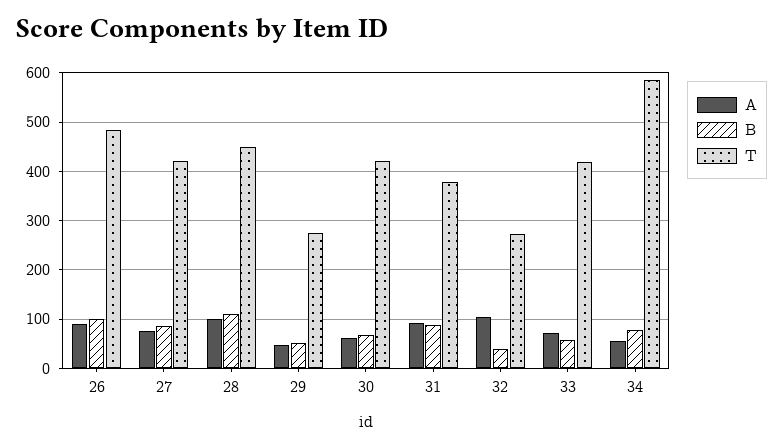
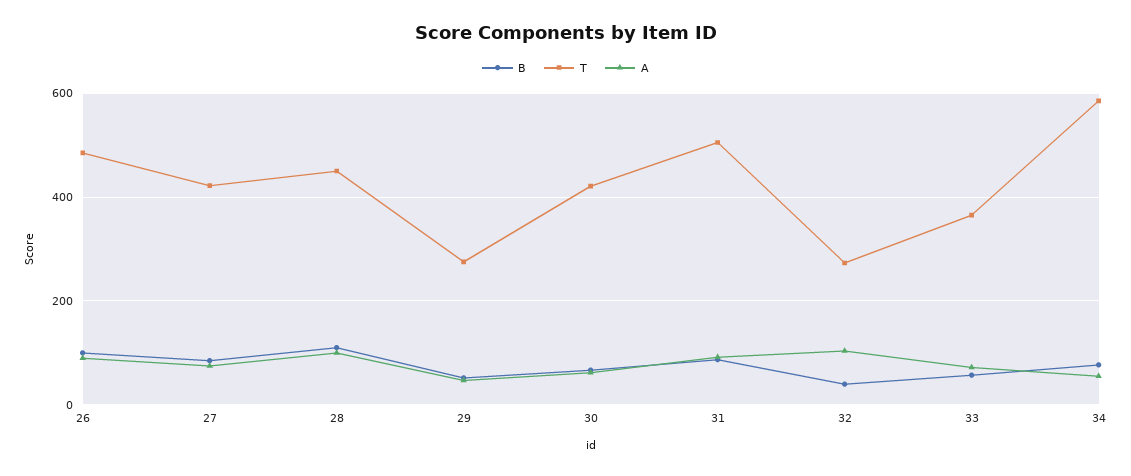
T, 31: 380 -> 500
T, 33: 420 -> 360

